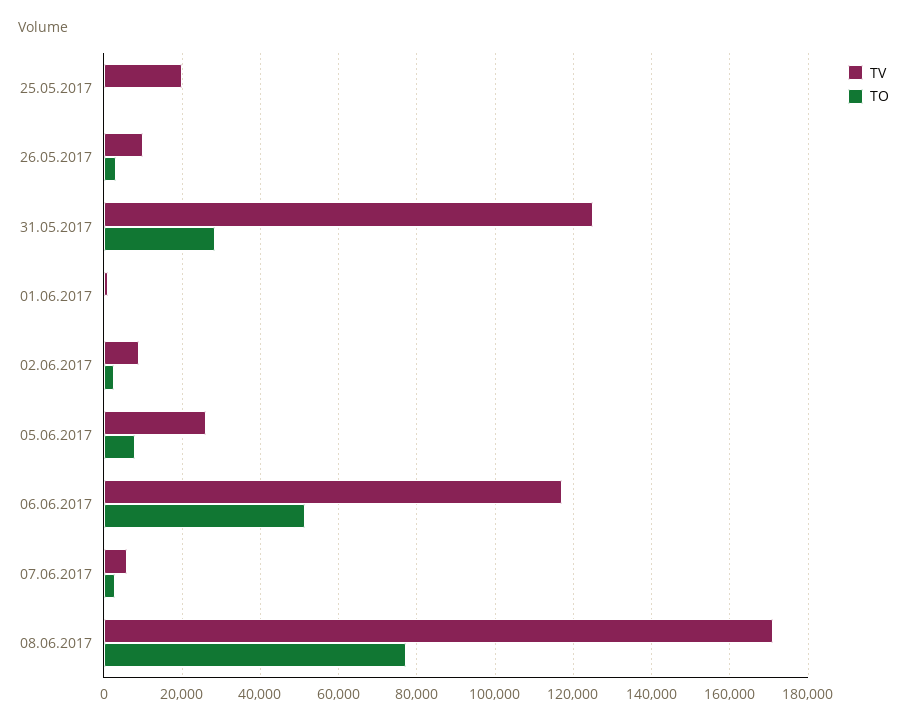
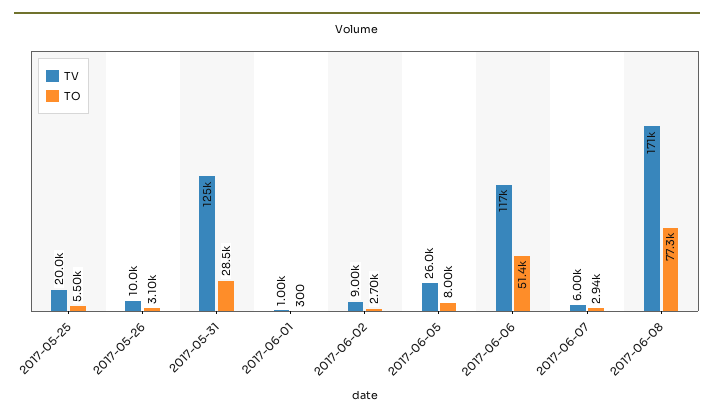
TO, 25.05.2017: 0 -> 5500

